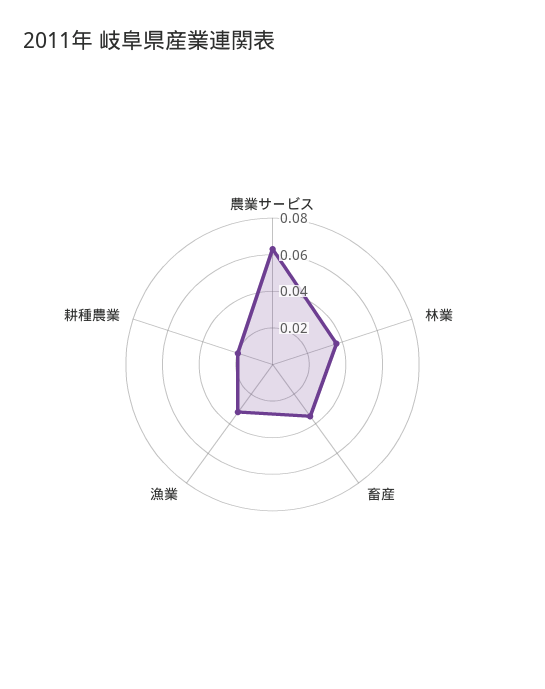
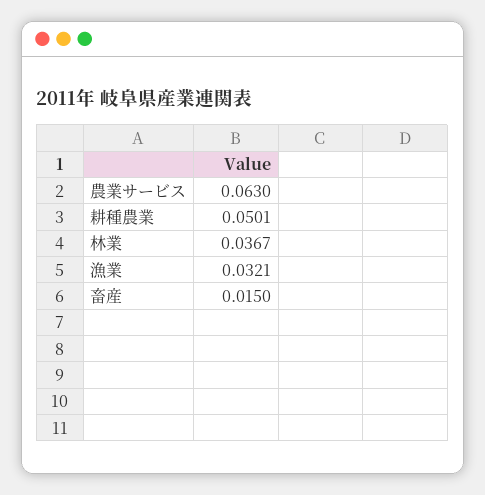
畜産: 0.035 -> 0.015
耕種農業: 0.02 -> 0.0501

